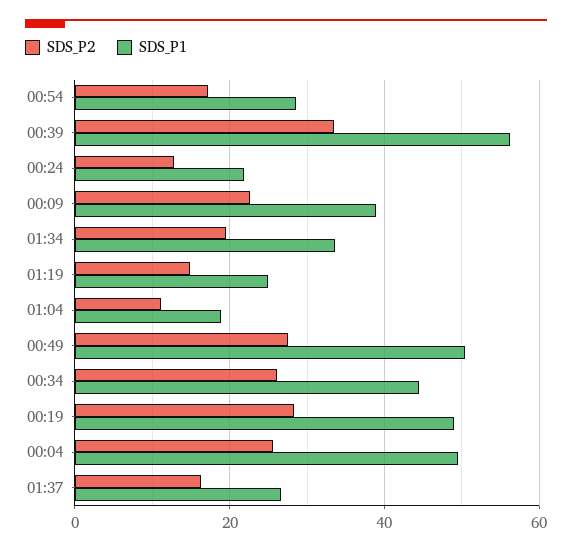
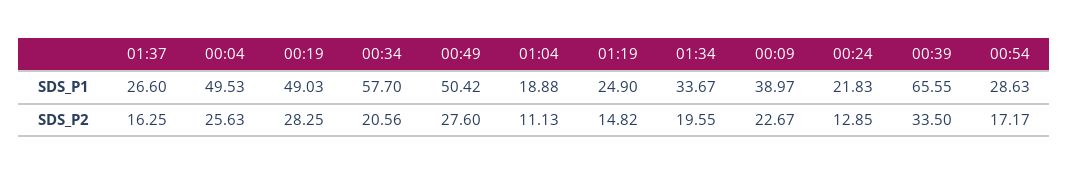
SDS_P1, 00:39: 56 -> 65.55
SDS_P2, 00:34: 26 -> 20.56
SDS_P1, 00:34: 44 -> 57.7

